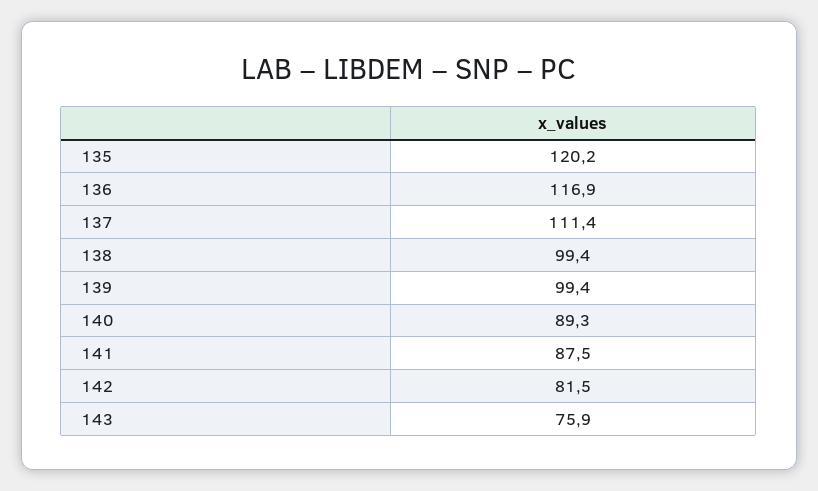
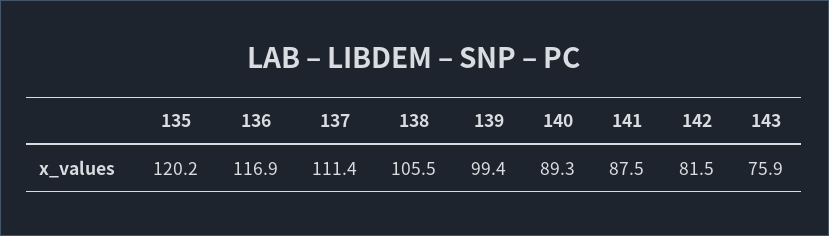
138: 99.4 -> 105.5

